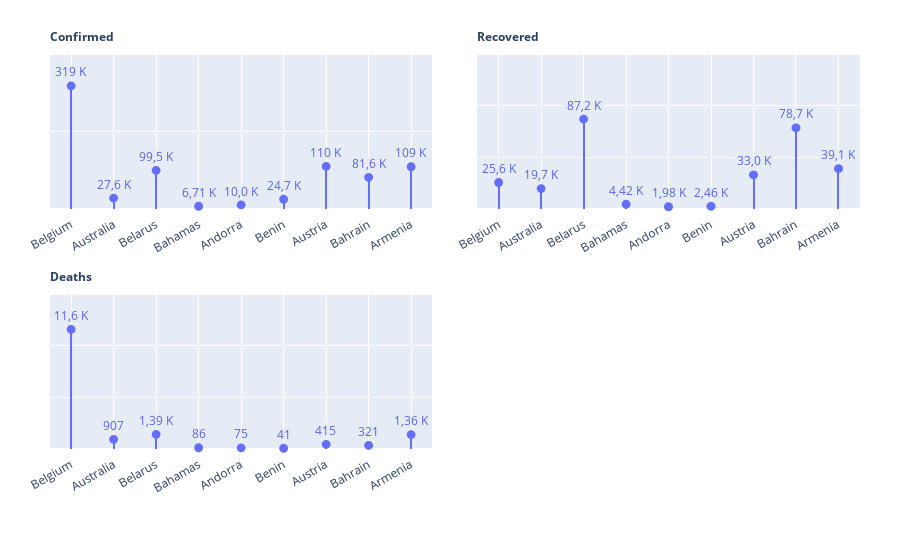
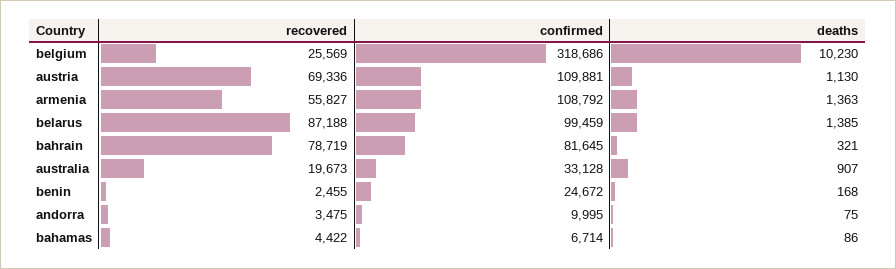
Confirmed, Australia: 27600 -> 33128
Recovered, Andorra: 1980 -> 3475
Recovered, Austria: 33000 -> 69336
Recovered, Armenia: 39100 -> 55827
Deaths, Belgium: 11600 -> 10230
Deaths, Benin: 41 -> 168
Deaths, Austria: 415 -> 1130

